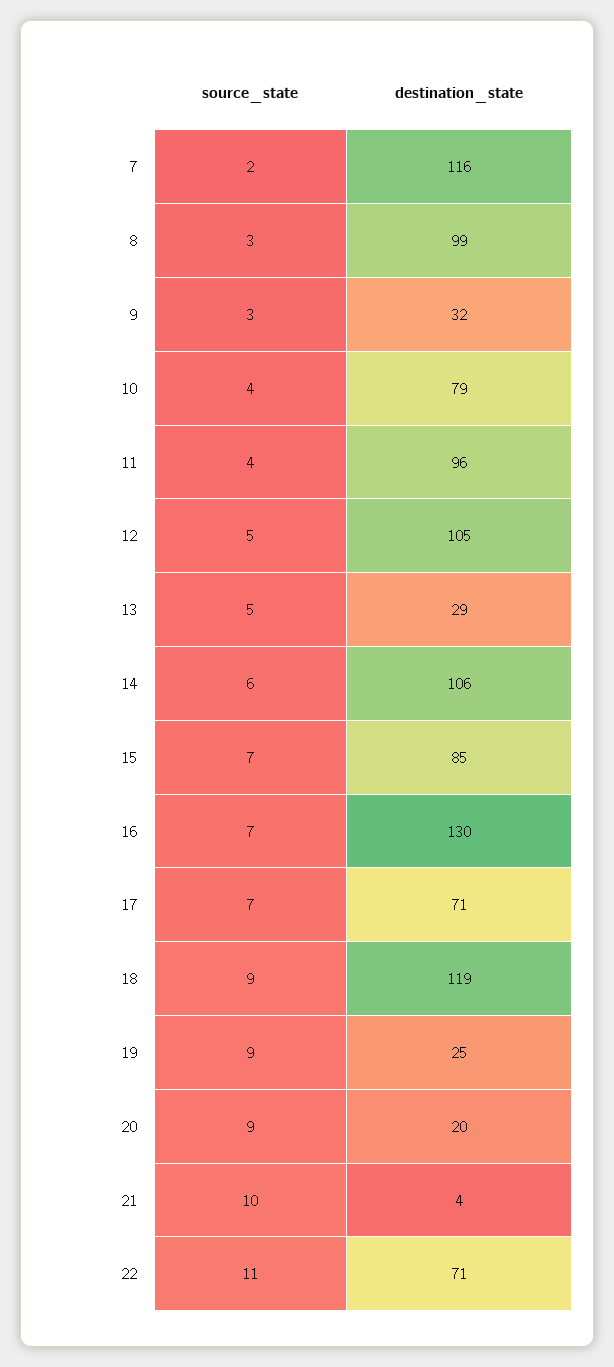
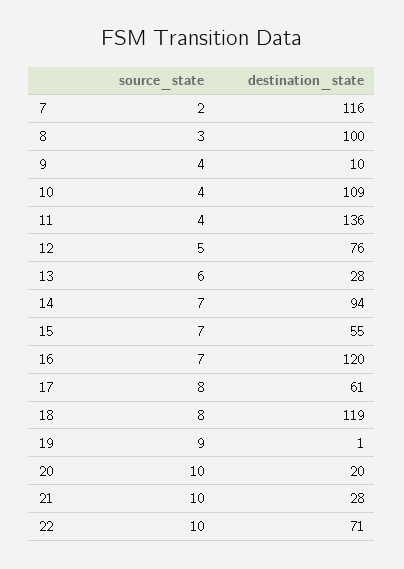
destination_state, 8: 99 -> 100
source_state, 9: 3 -> 4
destination_state, 9: 32 -> 10
destination_state, 10: 79 -> 109
destination_state, 11: 96 -> 136
destination_state, 12: 105 -> 76
source_state, 13: 5 -> 6
destination_state, 13: 29 -> 28
source_state, 14: 6 -> 7
destination_state, 14: 106 -> 94
destination_state, 15: 85 -> 55
destination_state, 16: 130 -> 120
source_state, 17: 7 -> 8
destination_state, 17: 71 -> 61
source_state, 18: 9 -> 8
destination_state, 19: 25 -> 1
source_state, 20: 9 -> 10
destination_state, 21: 4 -> 28
source_state, 22: 11 -> 10

